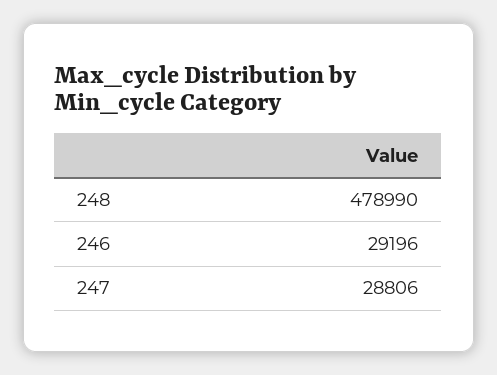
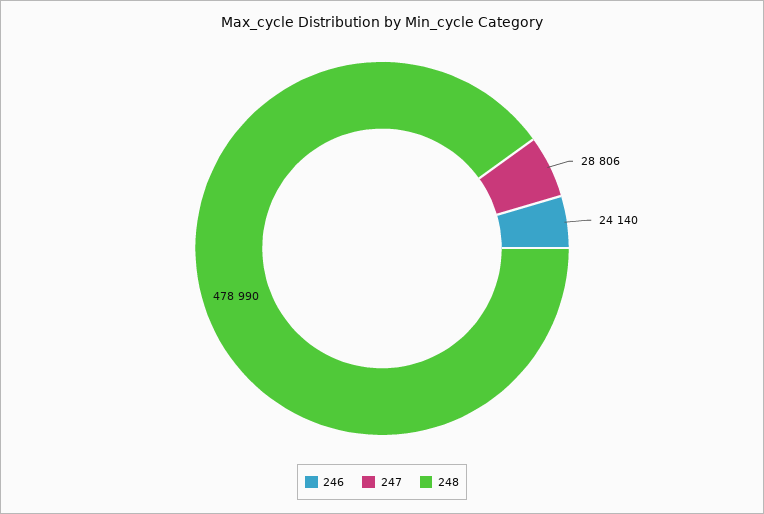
246: 29196 -> 24140

